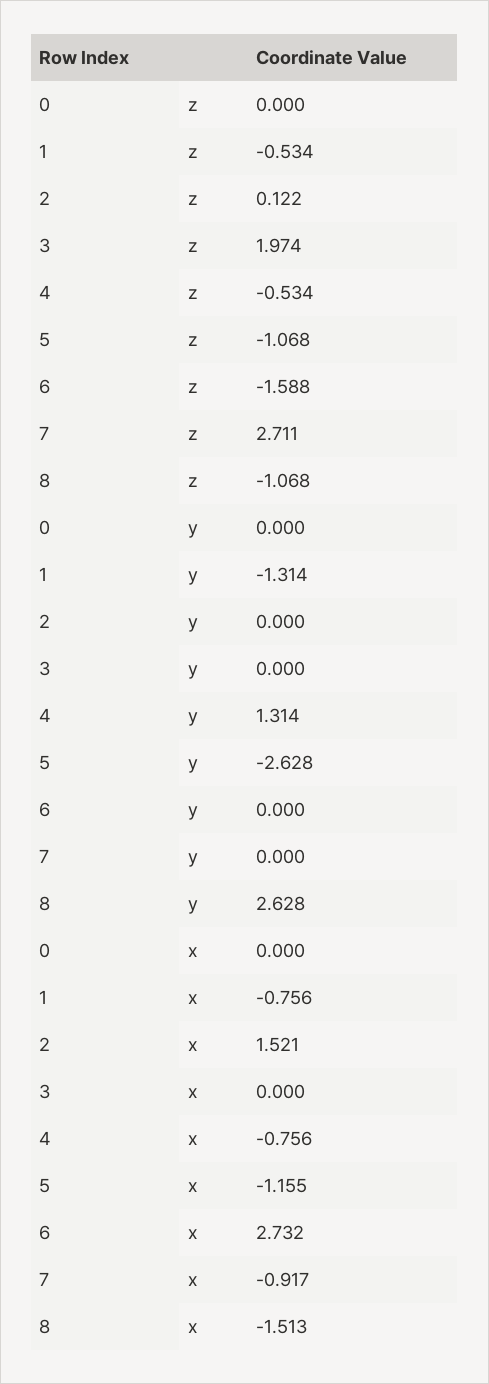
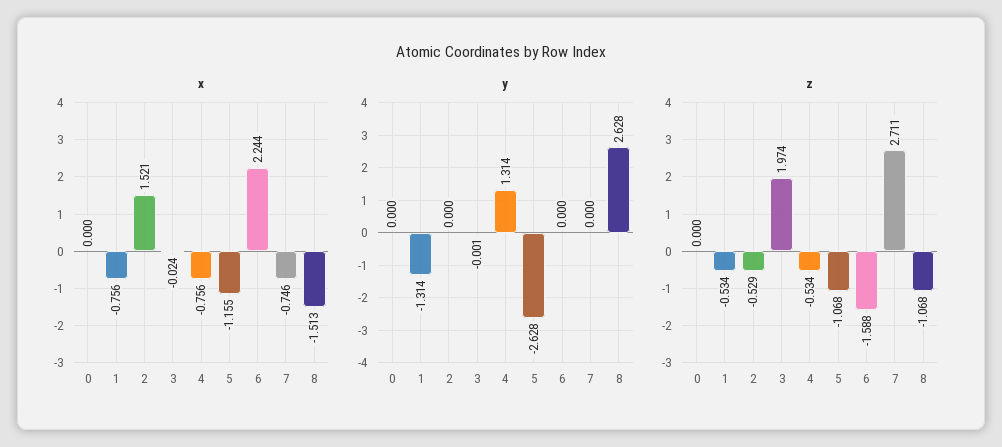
z, 2: 0.122 -> -0.529
y, 3: 0 -> -0.001
x, 3: 0 -> -0.024
x, 6: 2.732 -> 2.244
x, 7: -0.917 -> -0.746

